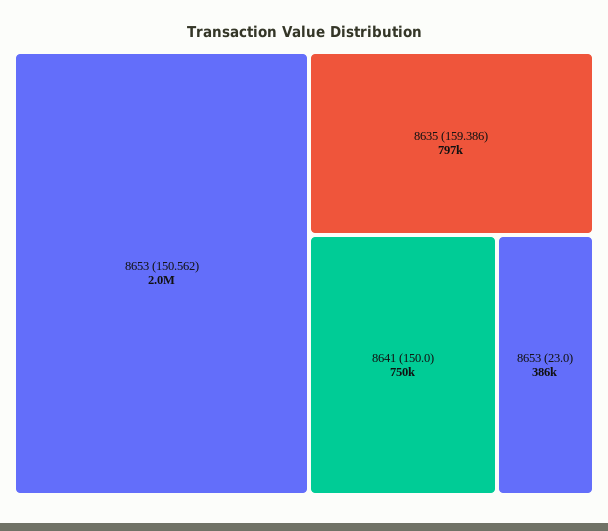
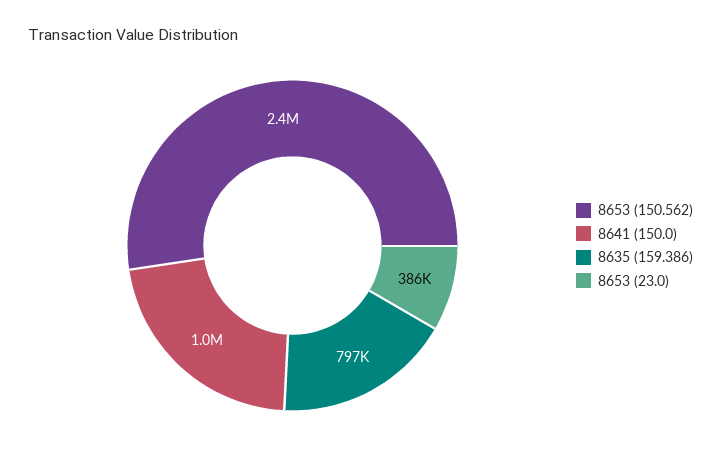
8653 (150.562): 2000000 -> 2400000
8641 (150.0): 750000 -> 1000000

